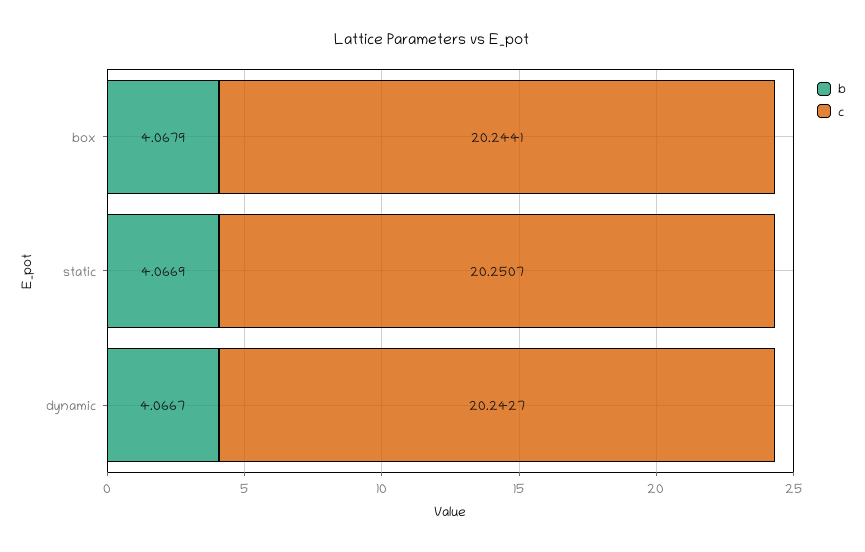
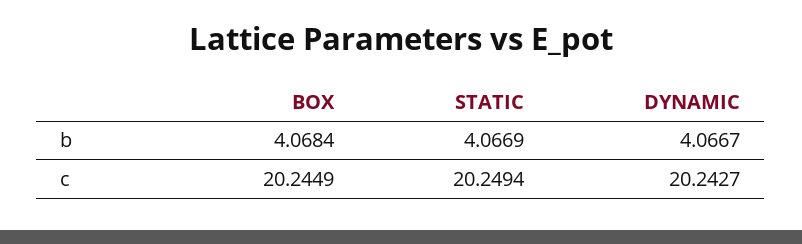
b, box: 4.0679 -> 4.0684
c, box: 20.2441 -> 20.2449
c, static: 20.2507 -> 20.2494

